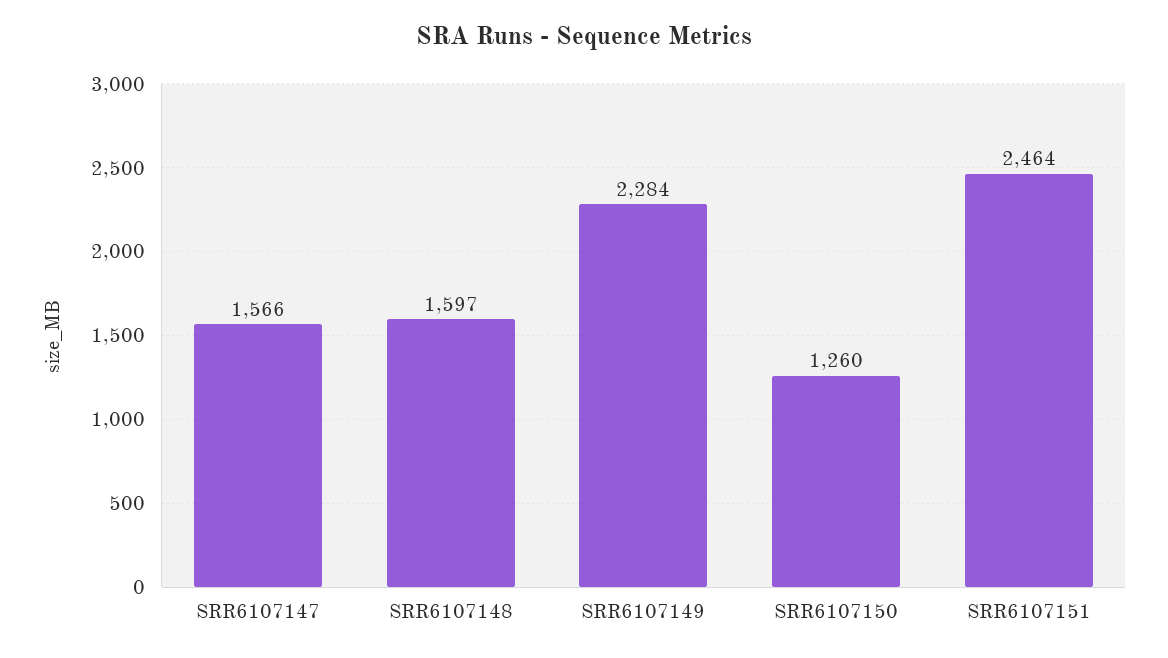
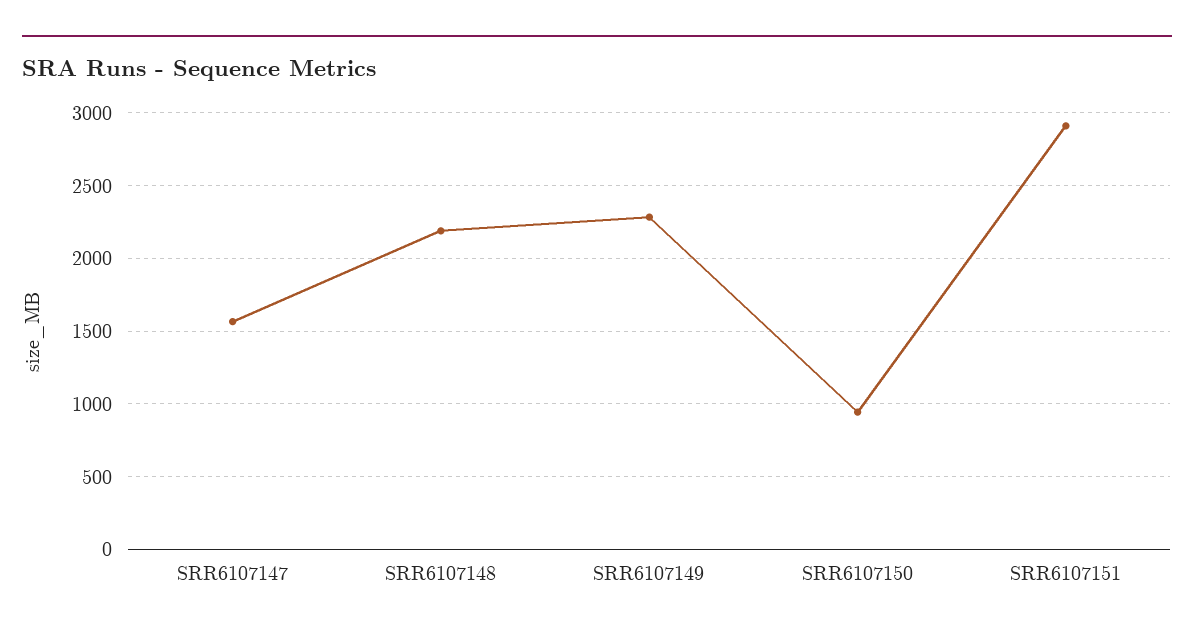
SRR6107148: 1597 -> 2200
SRR6107150: 1260 -> 950
SRR6107151: 2464 -> 2900

